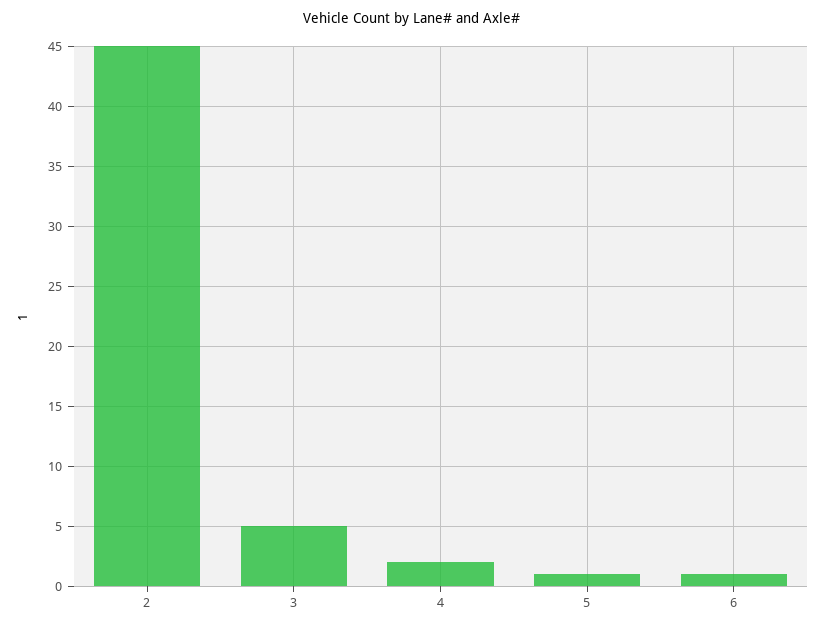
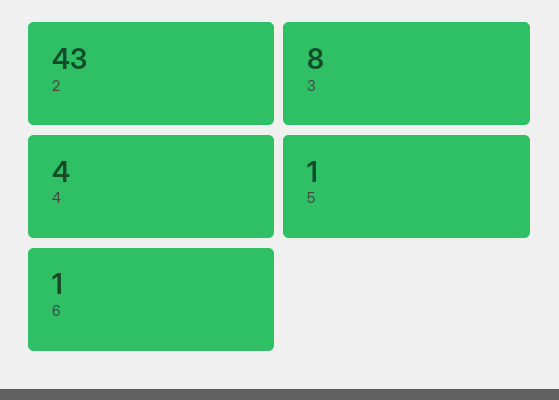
2: 45 -> 43
3: 5 -> 8
4: 2 -> 4

